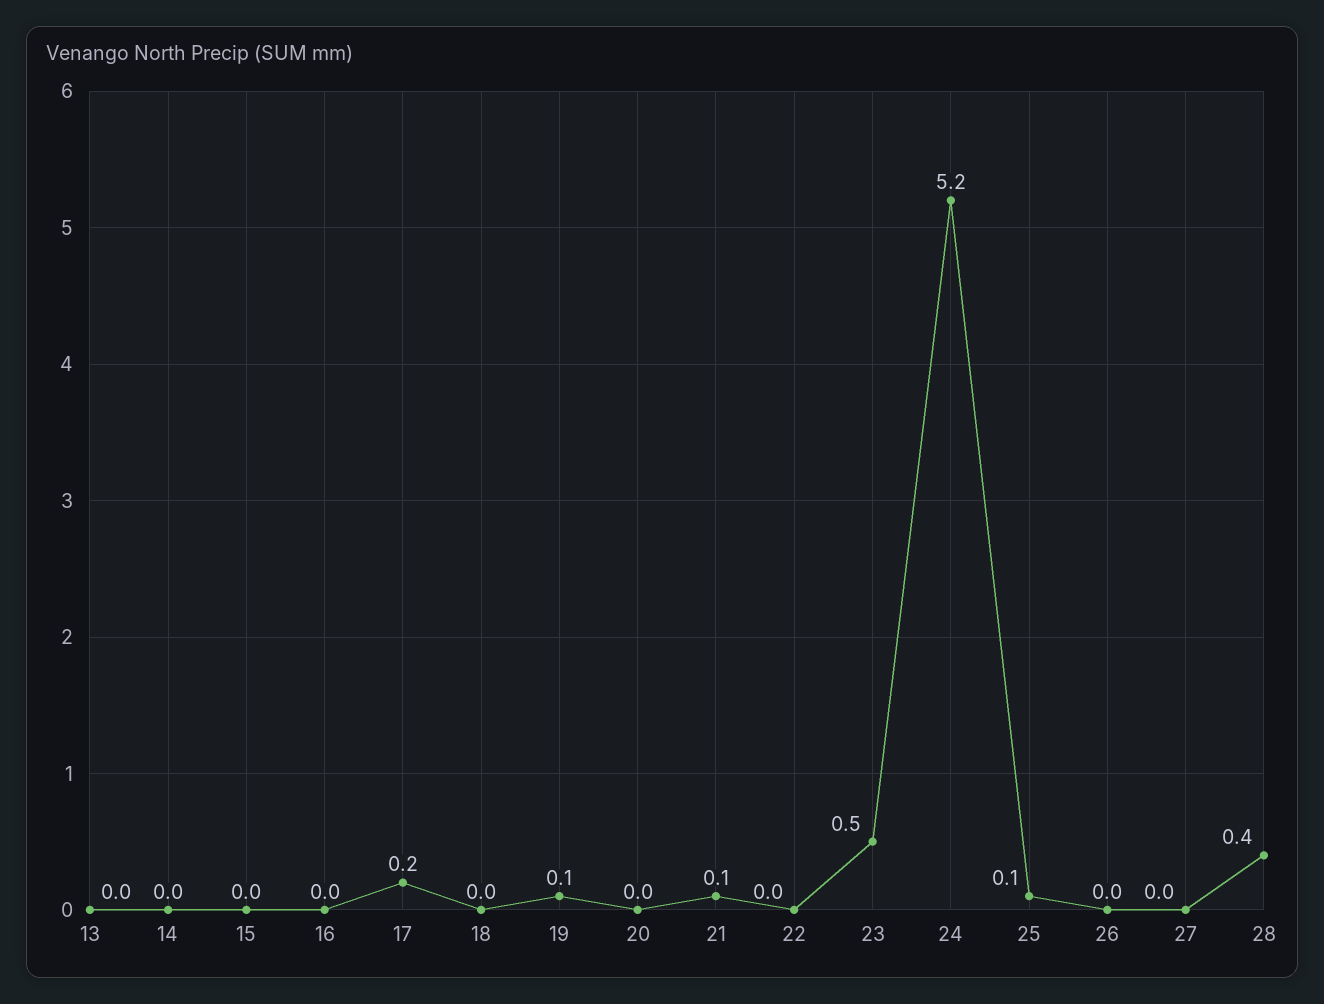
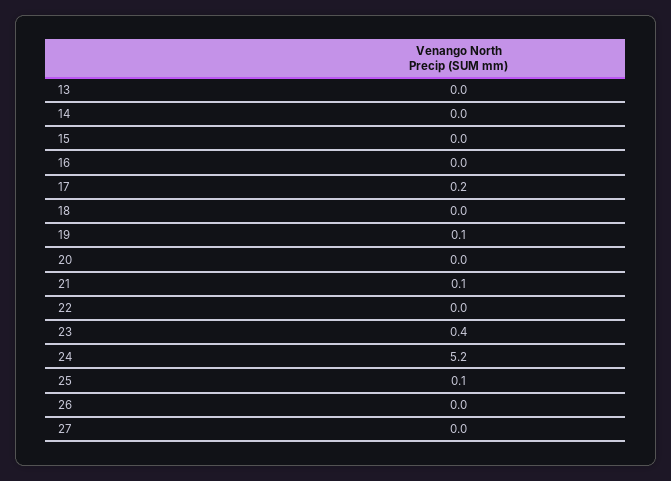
23: 0.5 -> 0.4
28: 0.4 -> none

